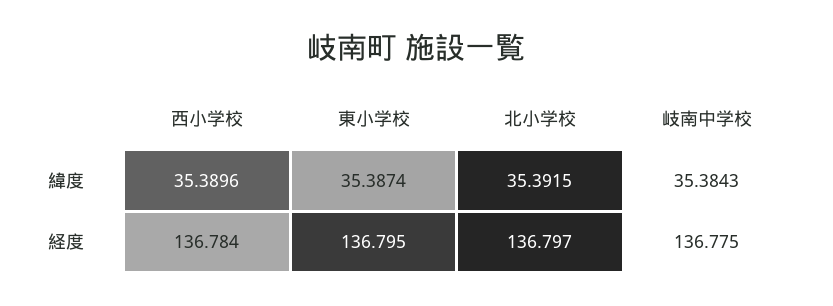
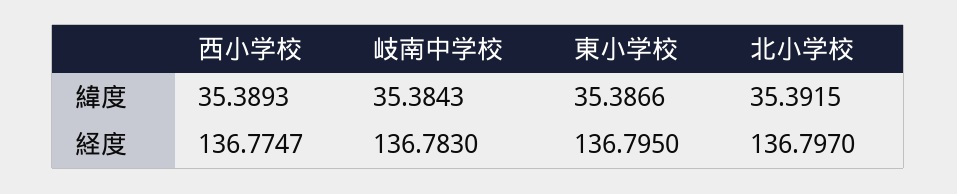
西小学校, 緯度: 35.3896 -> 35.3893
東小学校, 緯度: 35.3874 -> 35.3866
西小学校, 経度: 136.784 -> 136.7747
岐南中学校, 経度: 136.775 -> 136.783

